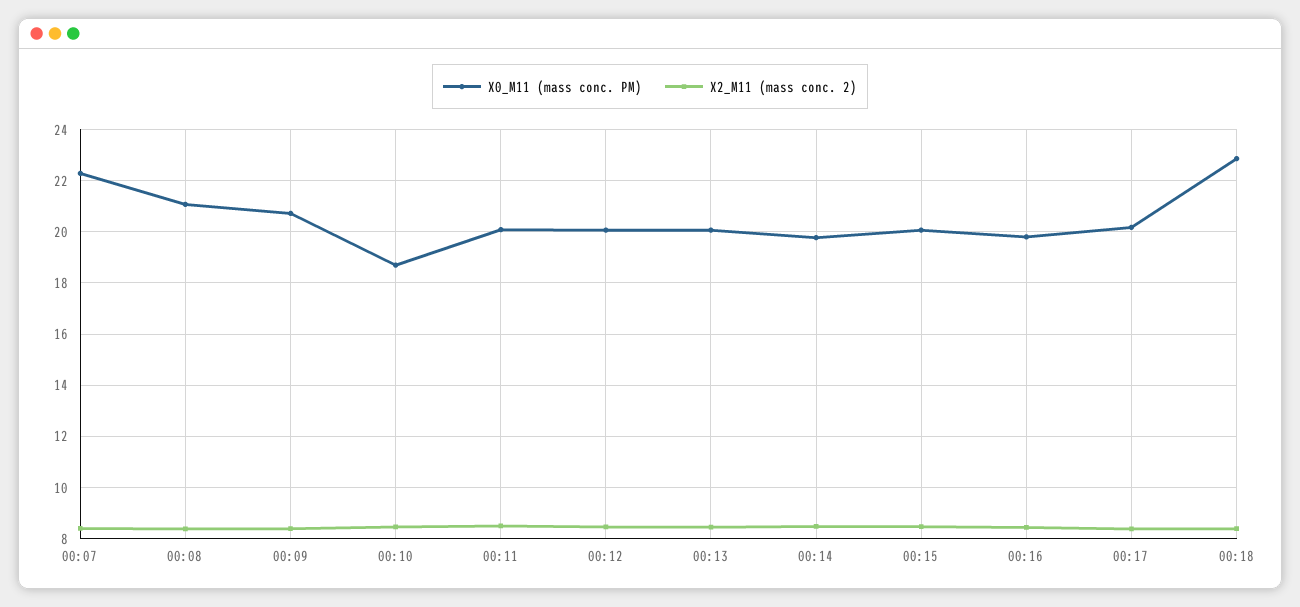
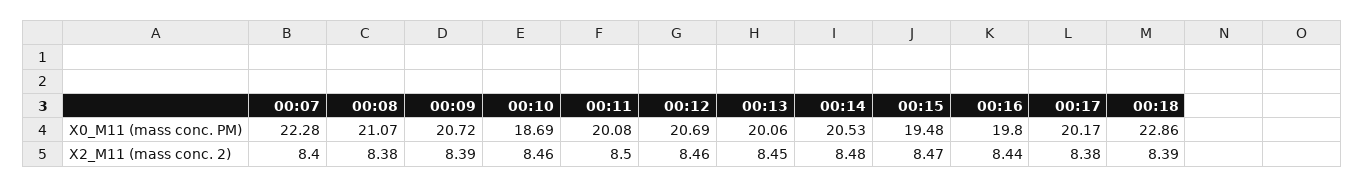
X0_M11 (mass conc. PM), 00:12: 20 -> 20.69
X0_M11 (mass conc. PM), 00:14: 19.75 -> 20.53
X0_M11 (mass conc. PM), 00:15: 20 -> 19.48

